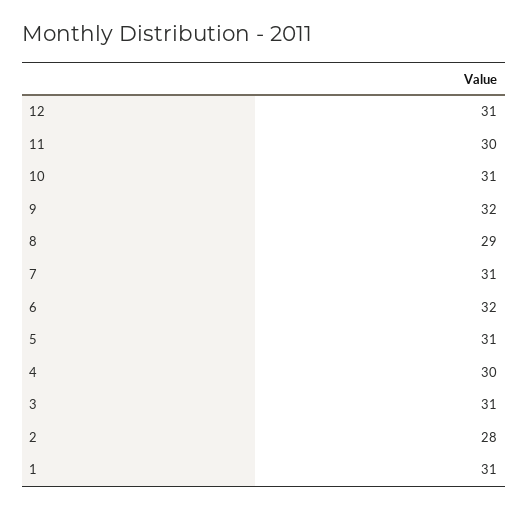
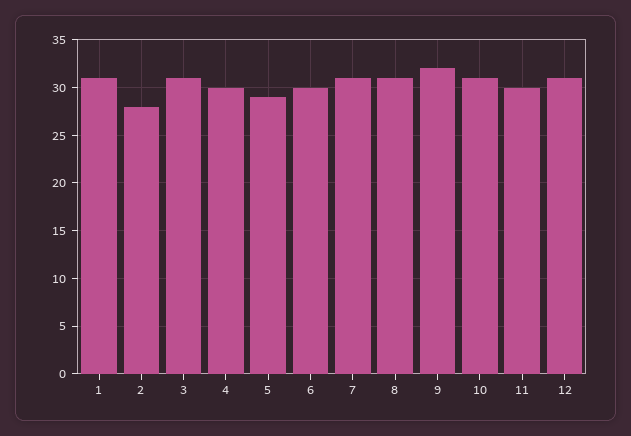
8: 29 -> 31
6: 32 -> 30
5: 31 -> 29

